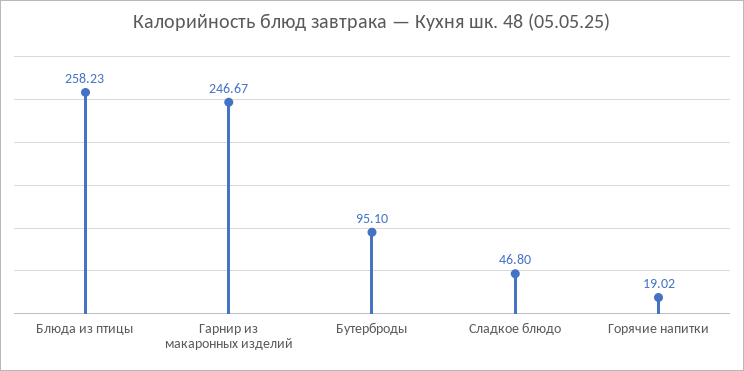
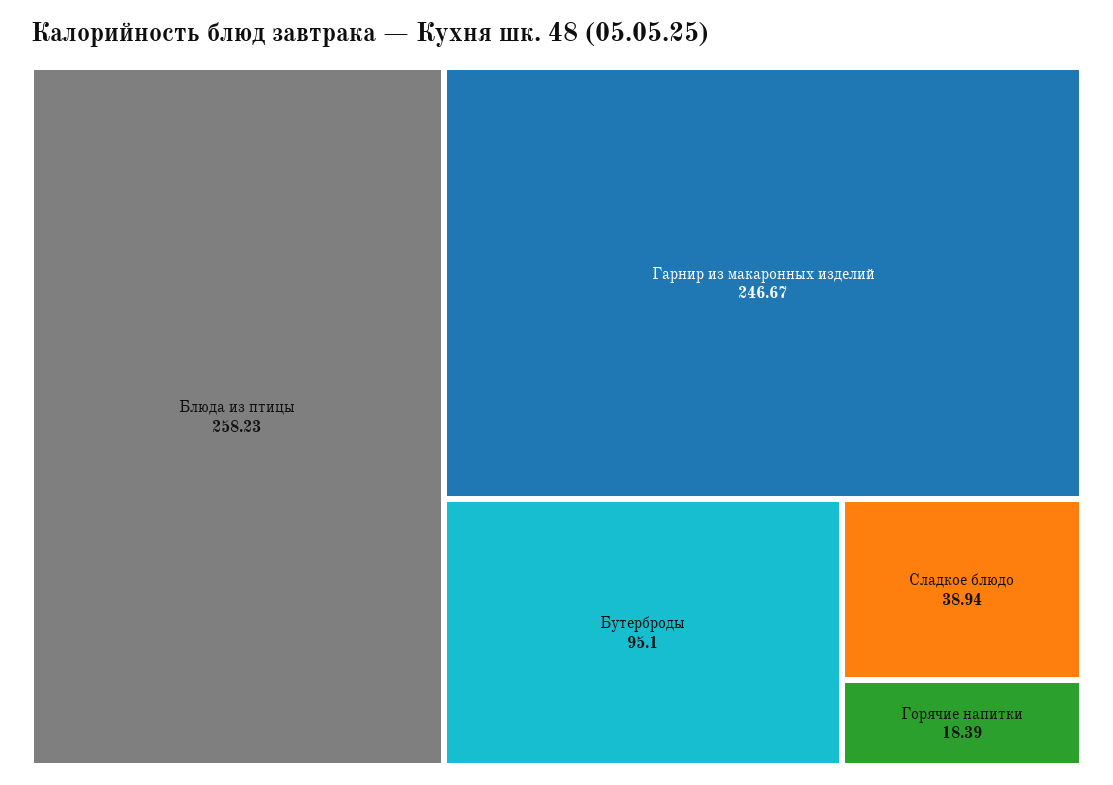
Сладкое блюдо: 46.8 -> 38.94
Горячие напитки: 19.02 -> 18.39

